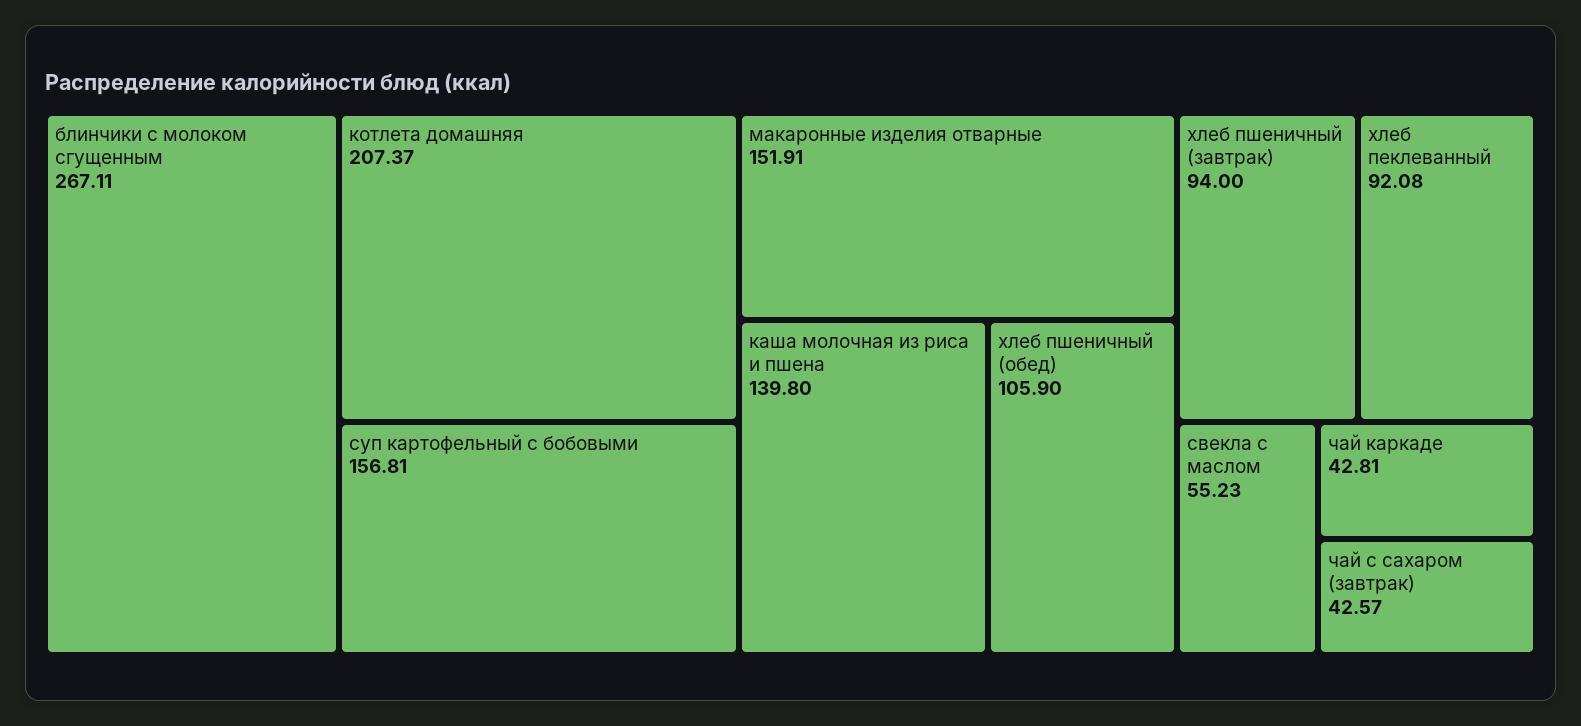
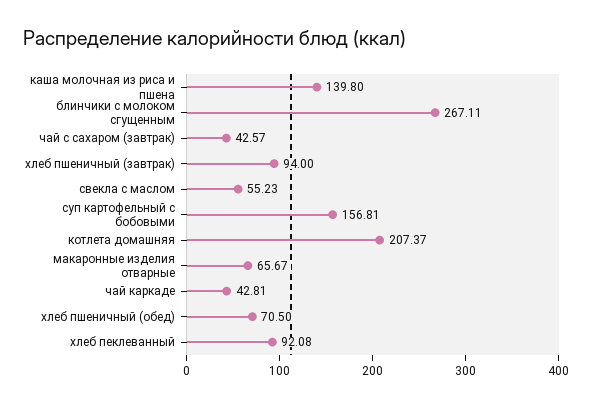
макаронные изделия отварные: 151.91 -> 65.67
хлеб пшеничный (обед): 105.9 -> 70.5

